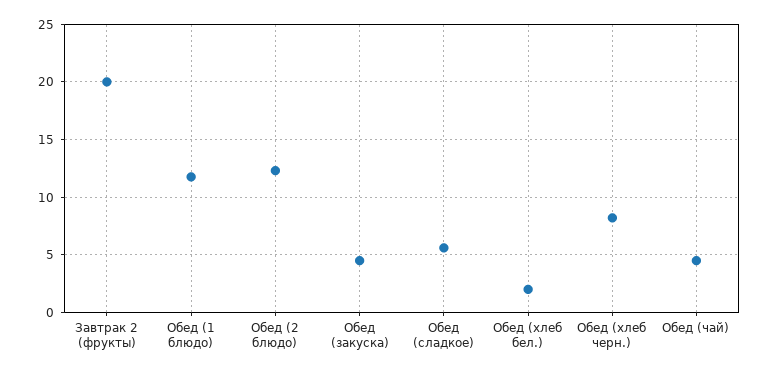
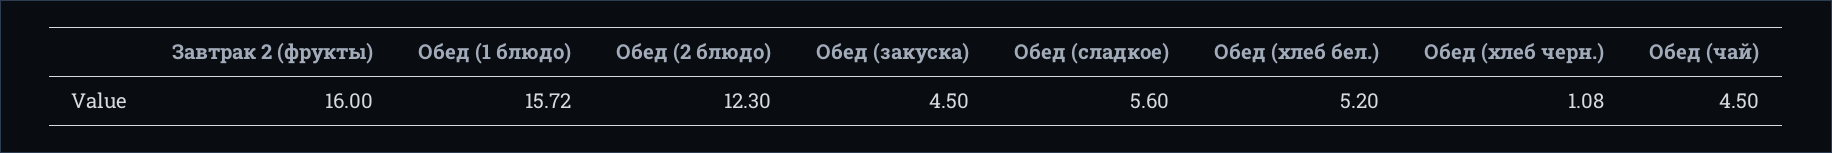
Завтрак 2 (фрукты): 20 -> 16
Обед (1 блюдо): 12 -> 15.72
Обед (хлеб бел.): 2 -> 5.2
Обед (хлеб черн.): 8 -> 1.08

